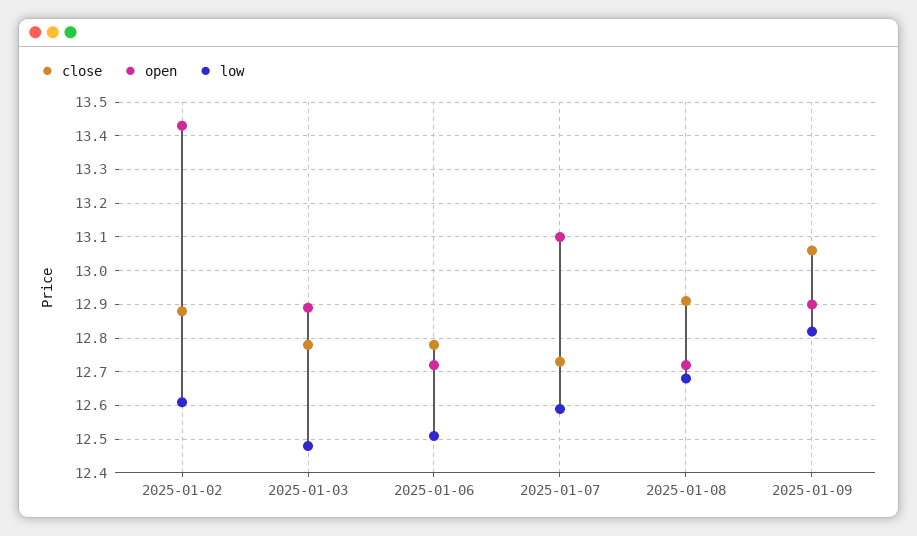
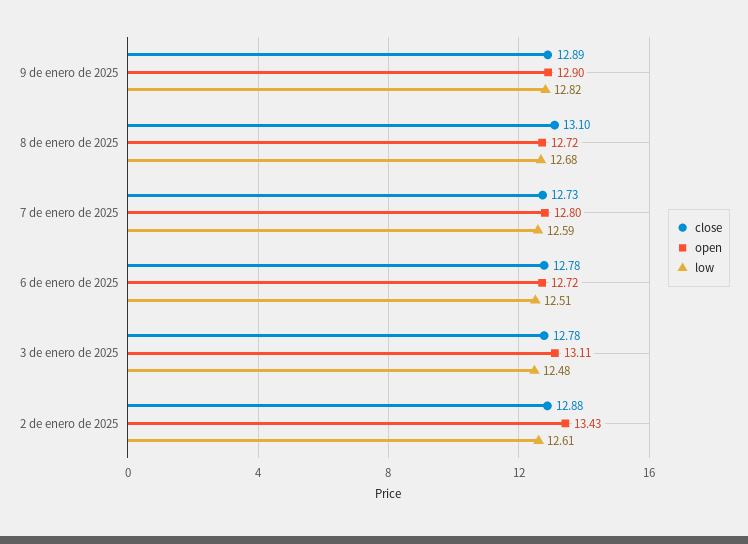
open, 2025-01-03: 12.9 -> 13.11
open, 2025-01-07: 13.1 -> 12.8
close, 2025-01-08: 12.9 -> 13.1
close, 2025-01-09: 13.05 -> 12.89

